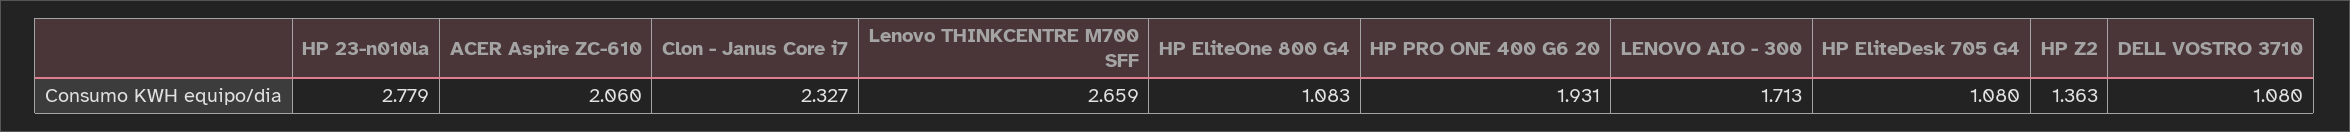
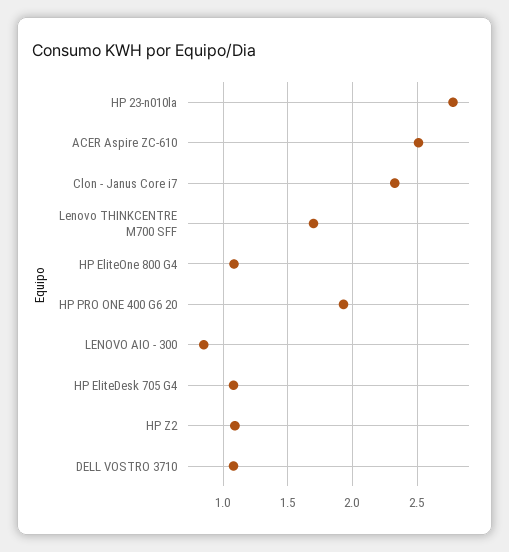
ACER Aspire ZC-610: 2.06 -> 2.5
Lenovo THINKCENTRE M700 SFF: 2.659 -> 1.7
LENOVO AIO - 300: 1.713 -> 0.85
HP Z2: 1.363 -> 1.1

